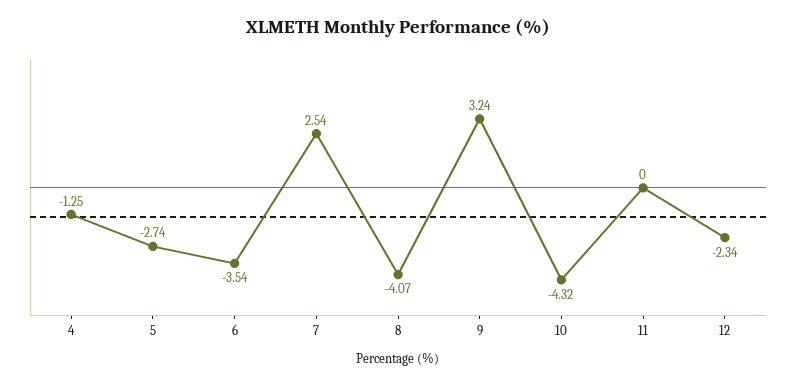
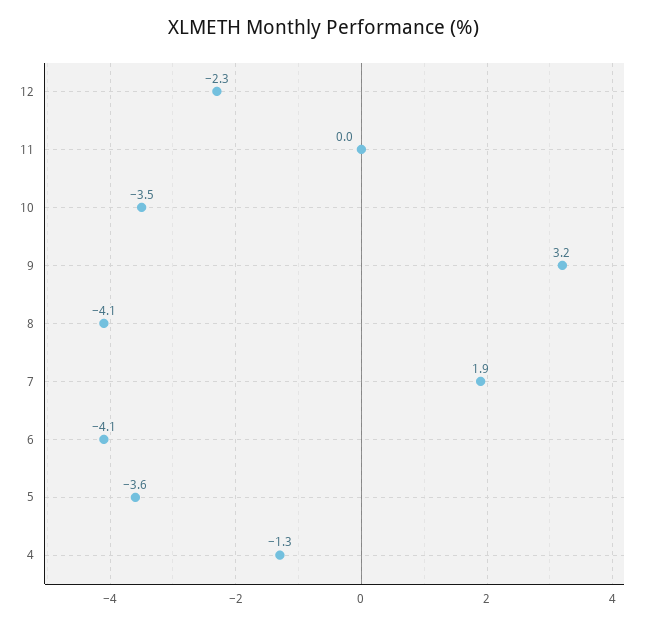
5: -2.74 -> -3.6
6: -3.54 -> -4.1
7: 2.54 -> 1.9
10: -4.32 -> -3.5

